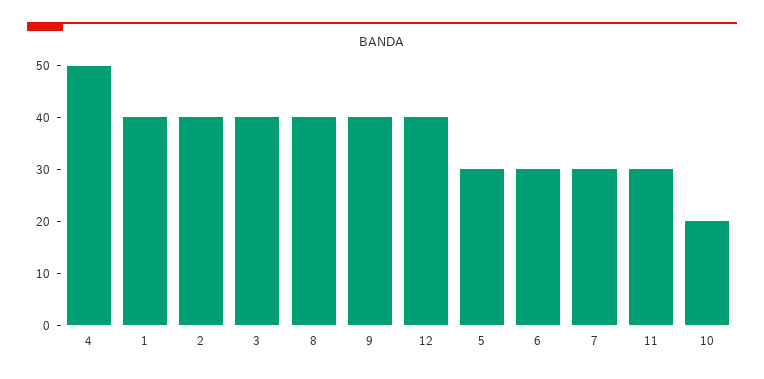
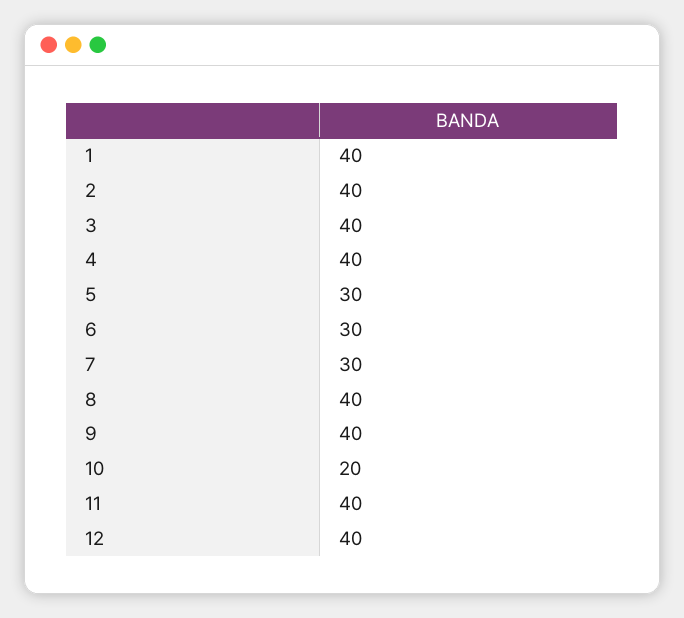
4: 50 -> 40
11: 30 -> 40

